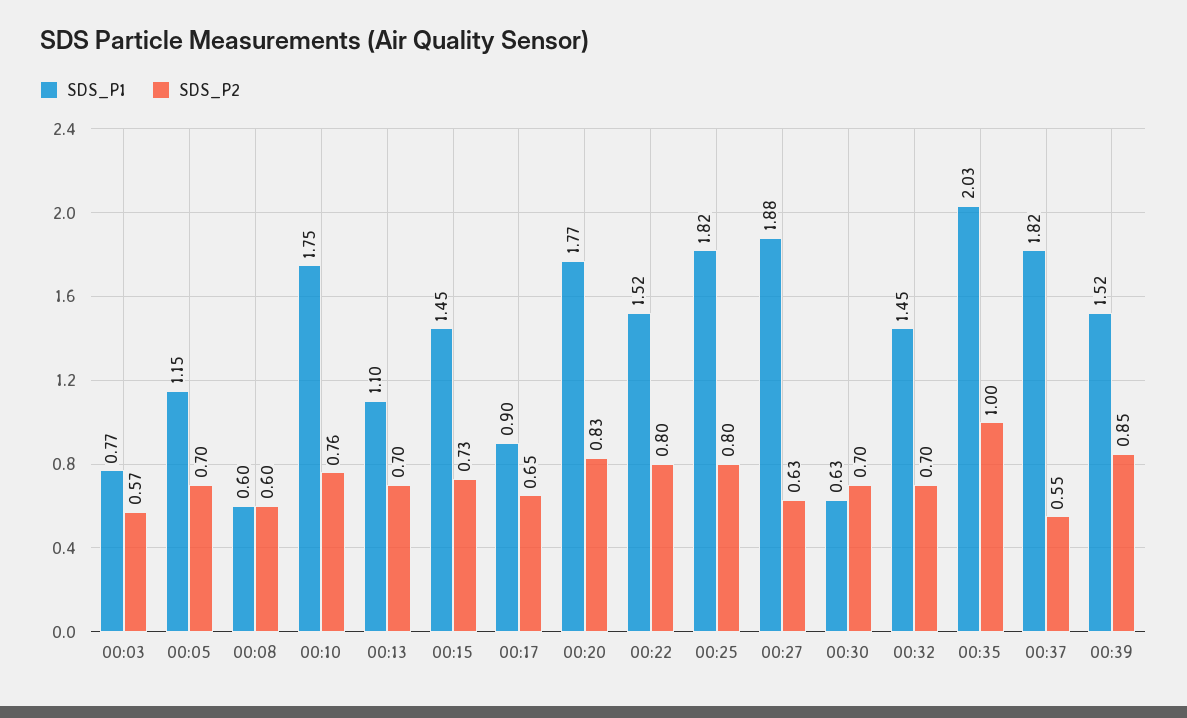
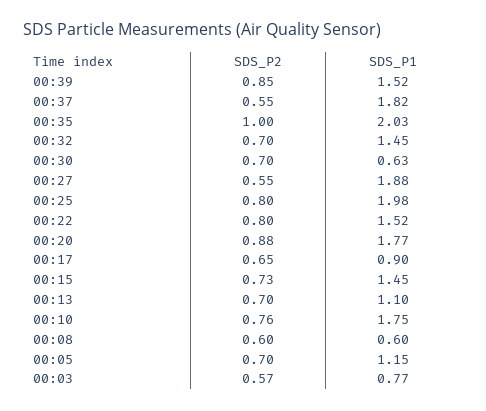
SDS_P2, 00:20: 0.83 -> 0.88
SDS_P1, 00:25: 1.82 -> 1.98
SDS_P2, 00:27: 0.63 -> 0.55

